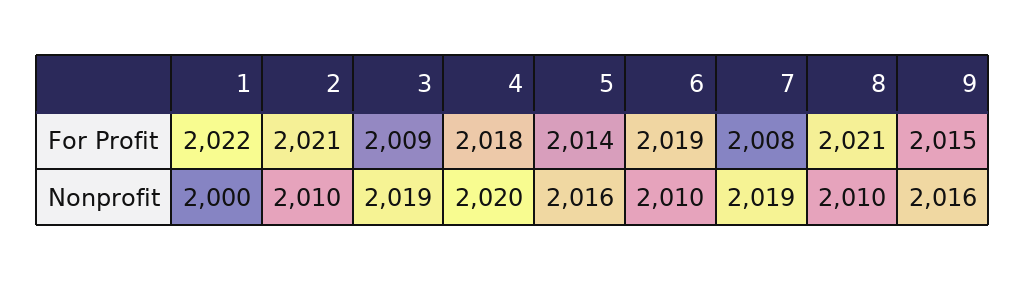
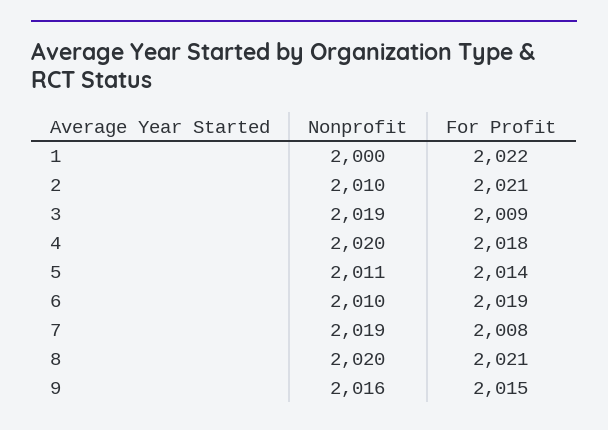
5, Nonprofit: 2016 -> 2011
8, Nonprofit: 2010 -> 2020

